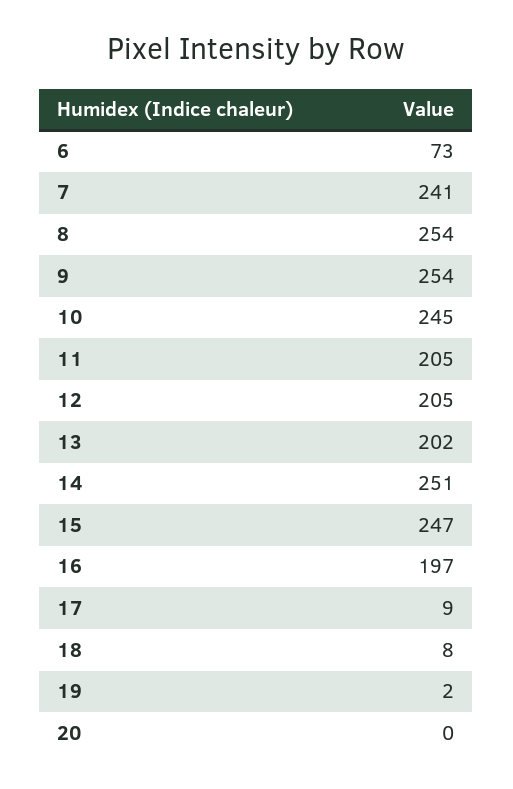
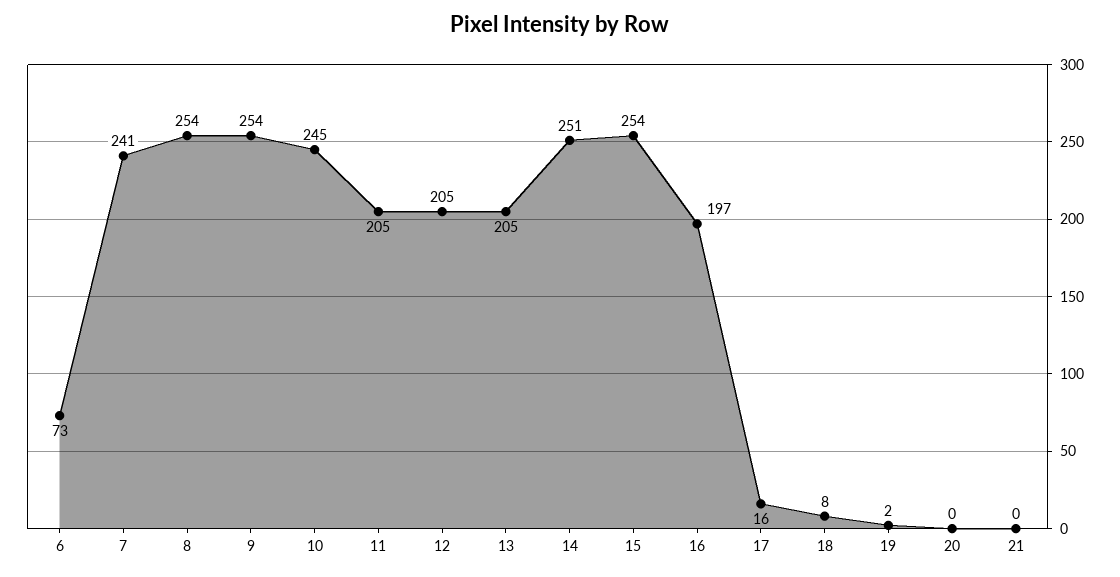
13: 202 -> 205
15: 247 -> 254
17: 9 -> 16
21: none -> 0

